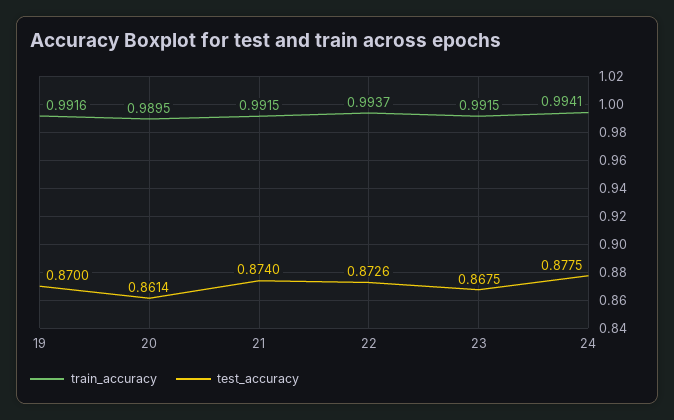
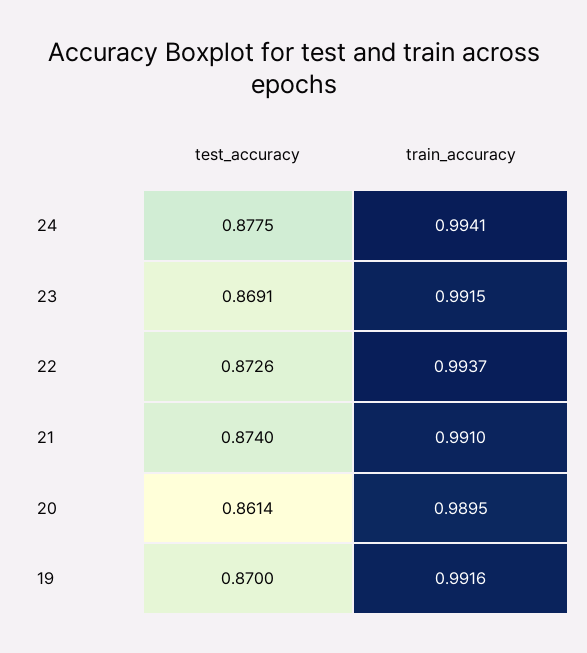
train_accuracy, 21: 0.9915 -> 0.991
test_accuracy, 23: 0.8675 -> 0.8691

